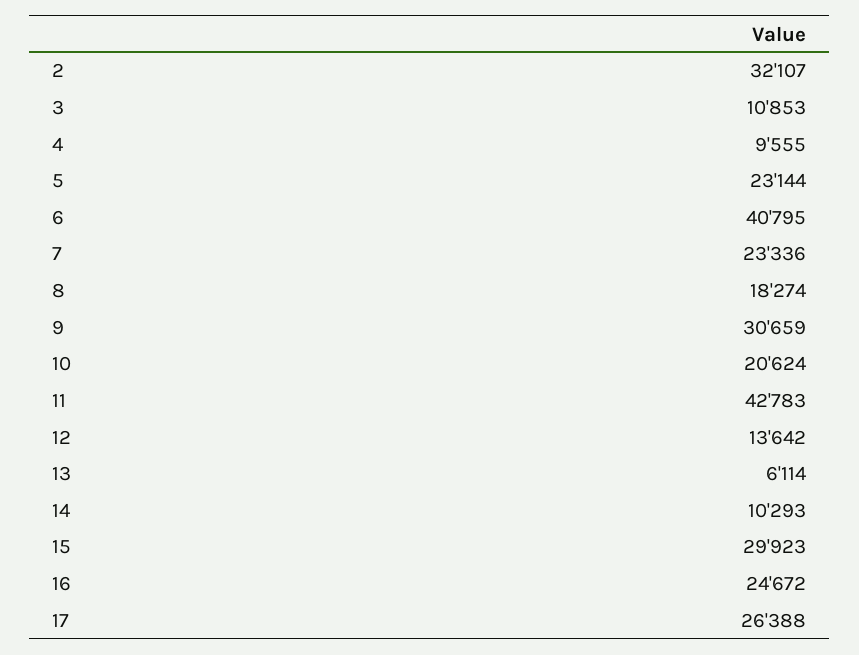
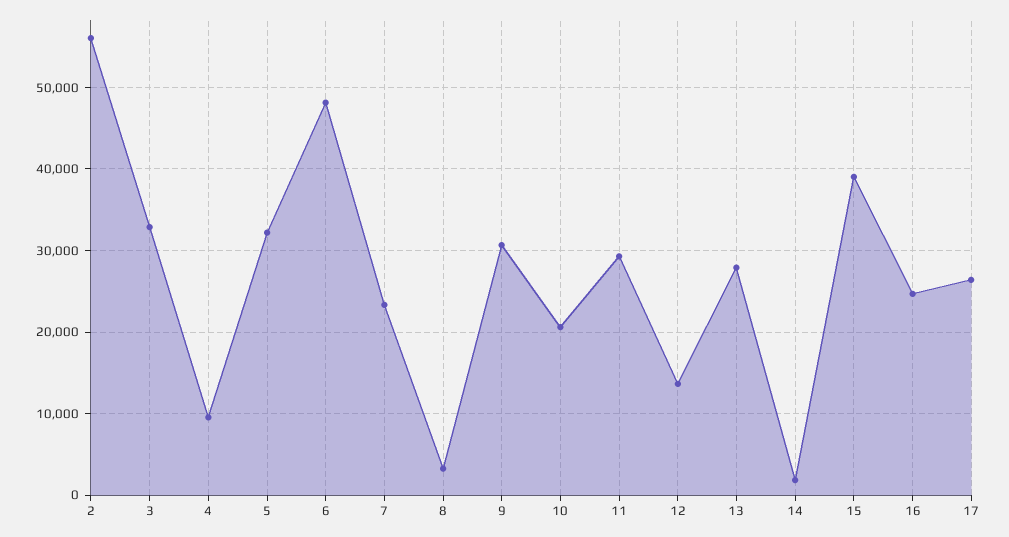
2: 32107 -> 56000
3: 10853 -> 33000
5: 23144 -> 32000
6: 40795 -> 48000
8: 18274 -> 3000
11: 42783 -> 29000
13: 6114 -> 28000
14: 10293 -> 2000
15: 29923 -> 39000

